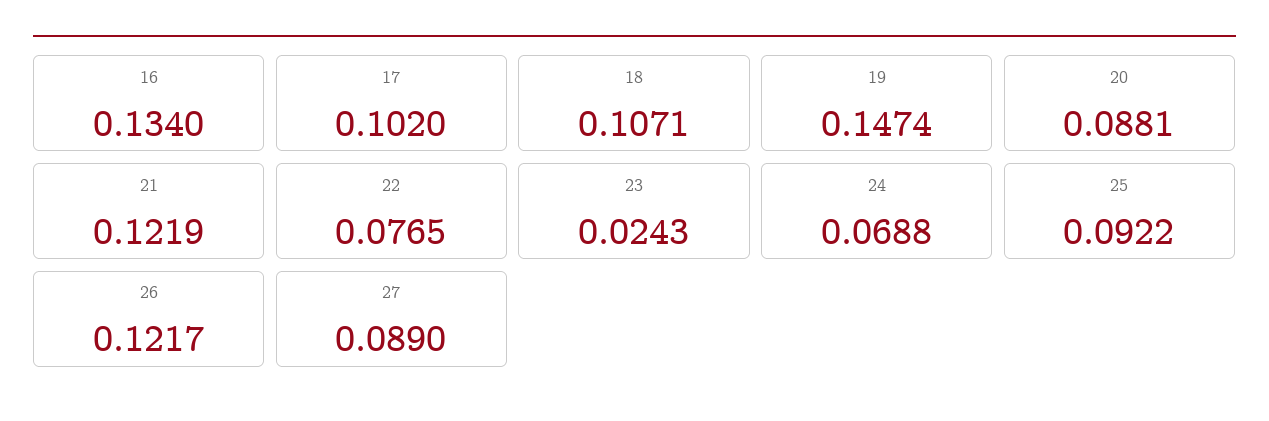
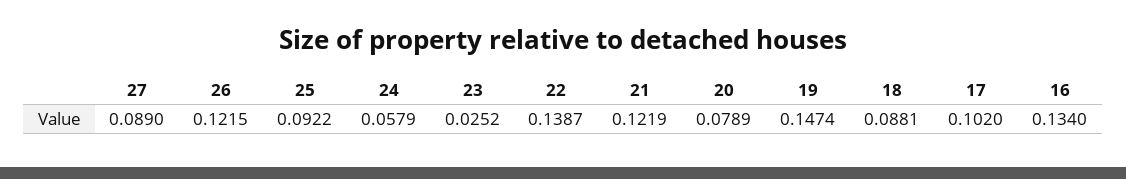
18: 0.1071 -> 0.0881
20: 0.0881 -> 0.0789
22: 0.0765 -> 0.1387
23: 0.0243 -> 0.0252
24: 0.0688 -> 0.0579
26: 0.1217 -> 0.1215

